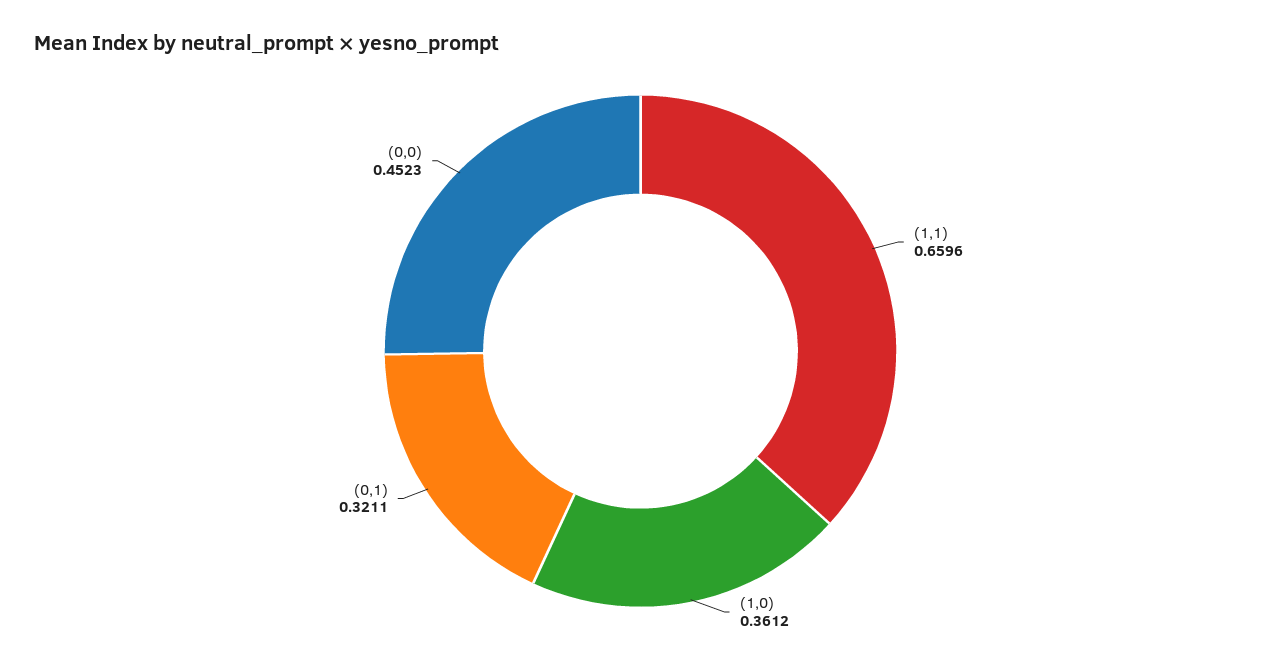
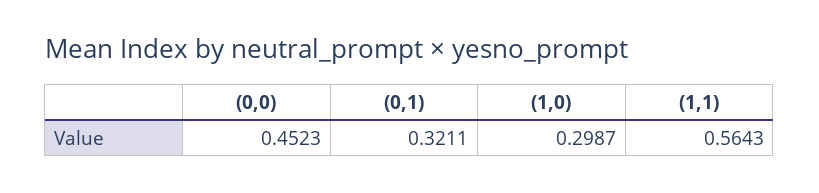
(1,1): 0.6596 -> 0.5643
(1,0): 0.3612 -> 0.2987

